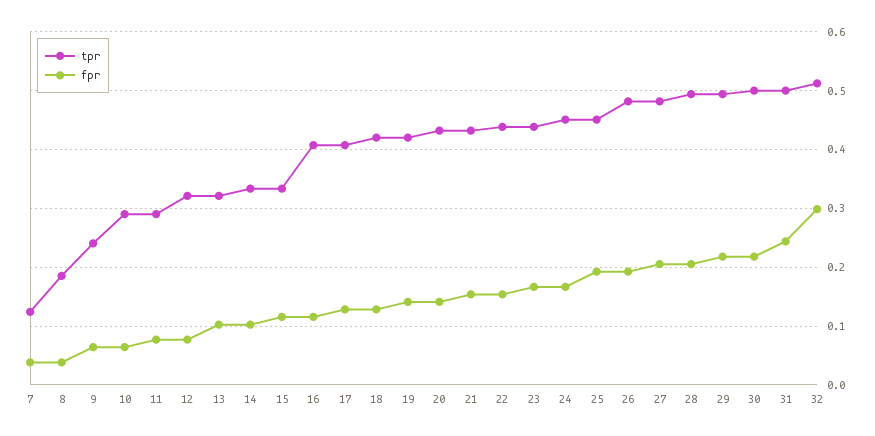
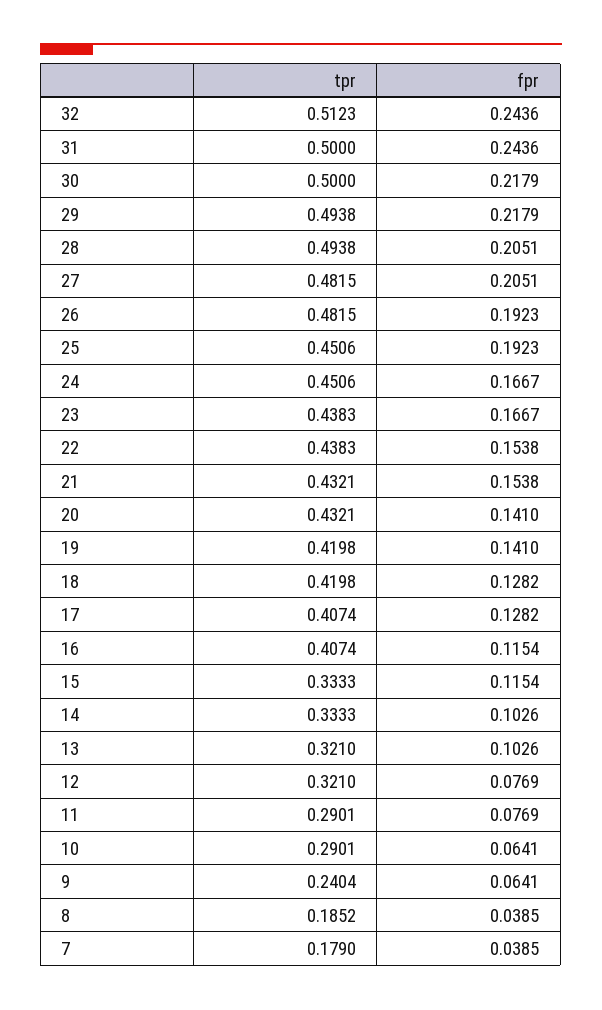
tpr, 7: 0.12 -> 0.179
fpr, 32: 0.3 -> 0.2436

